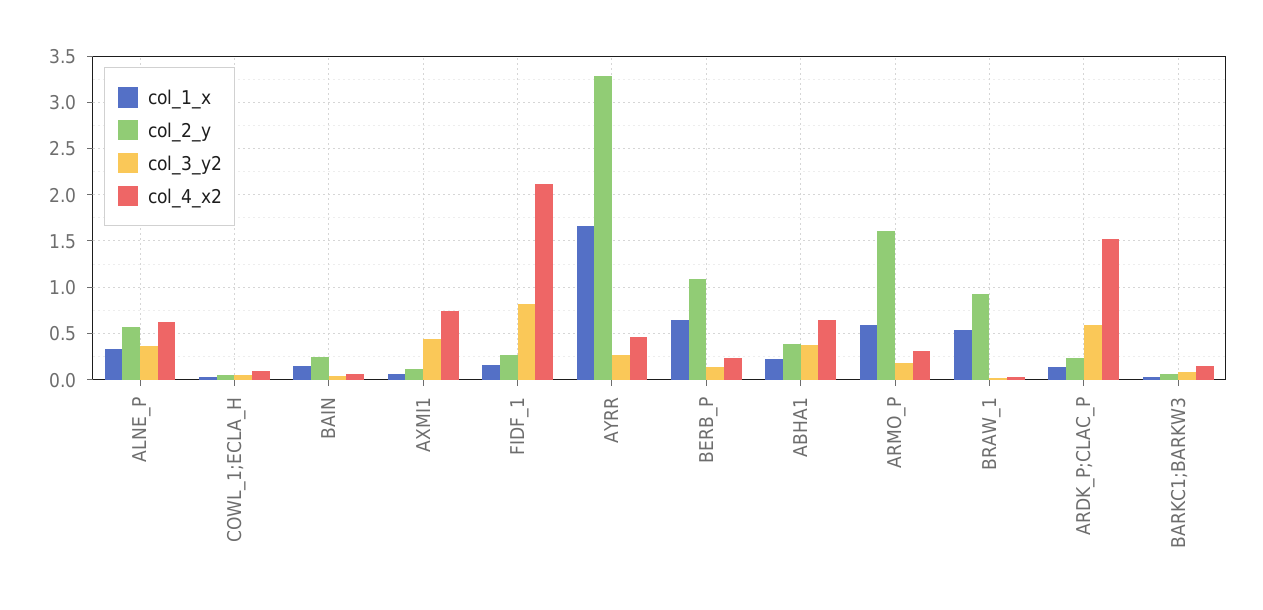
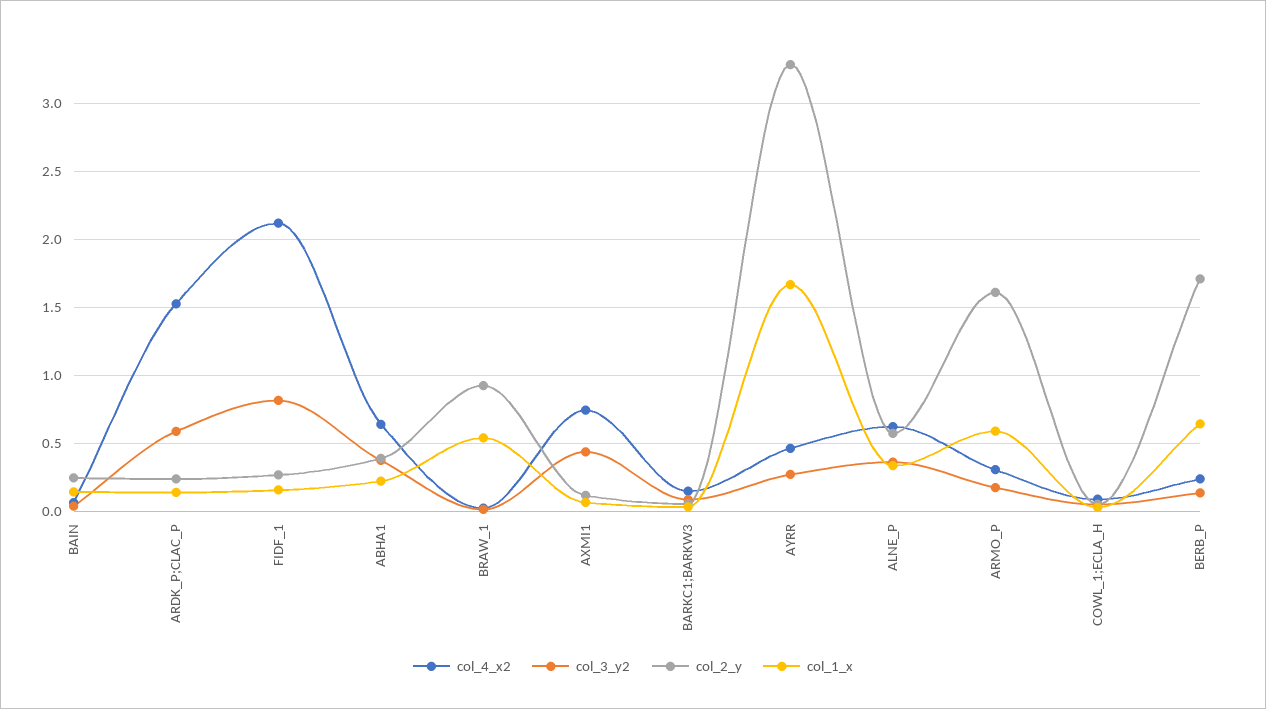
col_2_y, BERB_P: 1.1 -> 1.7

